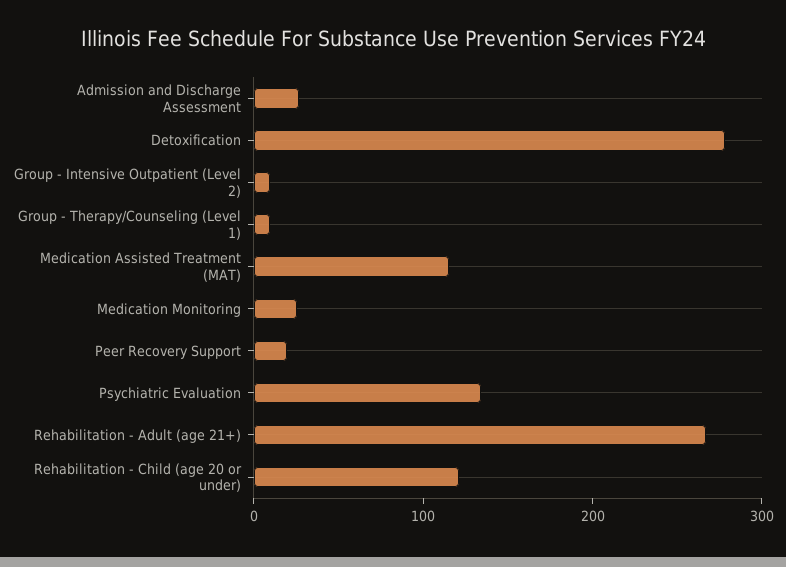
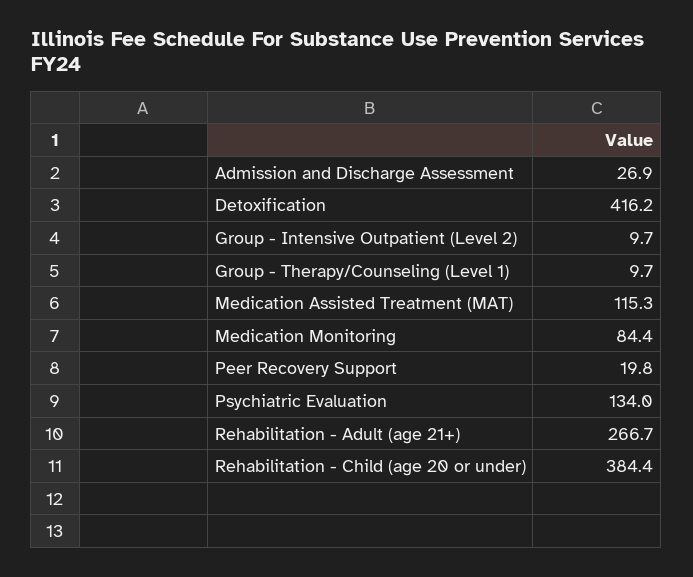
Detoxification: 280 -> 416.2
Medication Monitoring: 20 -> 84.4
Rehabilitation - Child (age 20 or under): 120 -> 384.4

